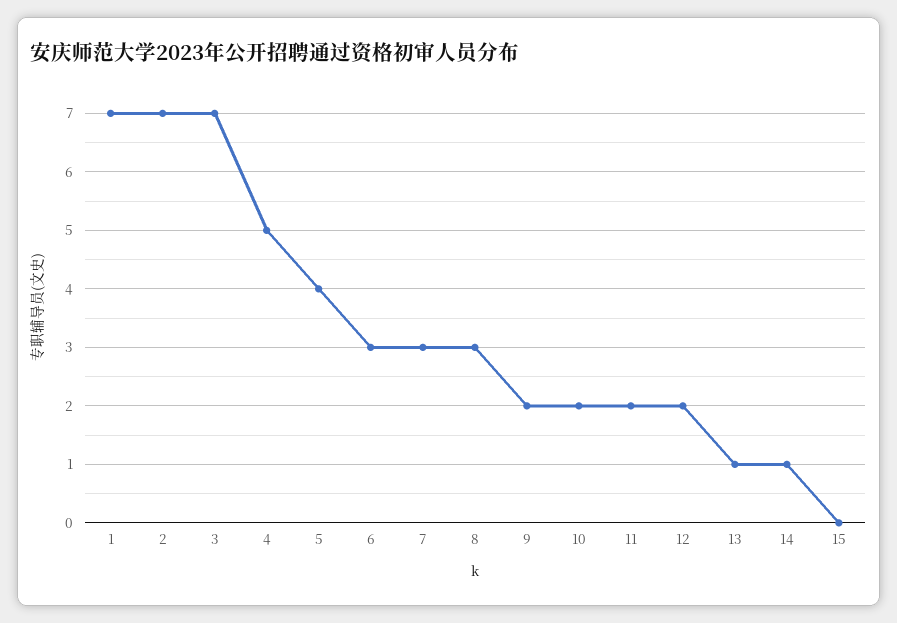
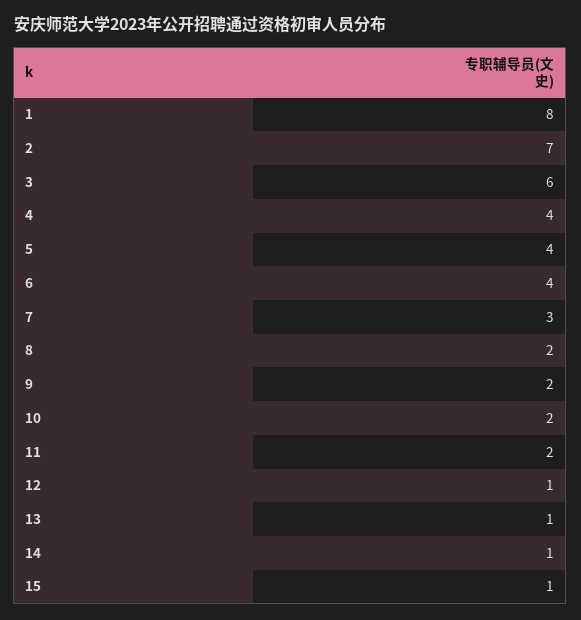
1: 7 -> 8
3: 7 -> 6
4: 5 -> 4
6: 3 -> 4
8: 3 -> 2
12: 2 -> 1
15: 0 -> 1

